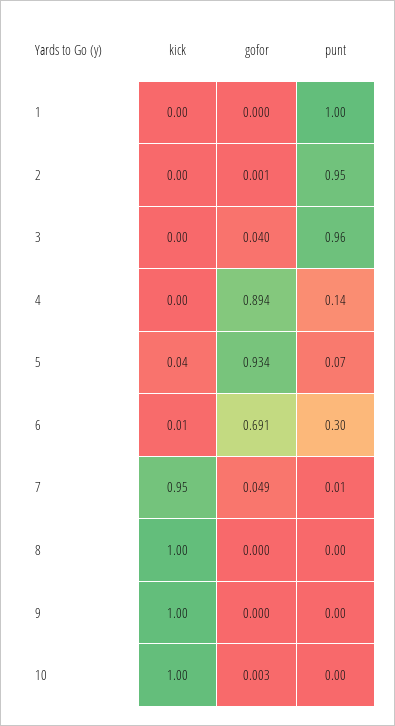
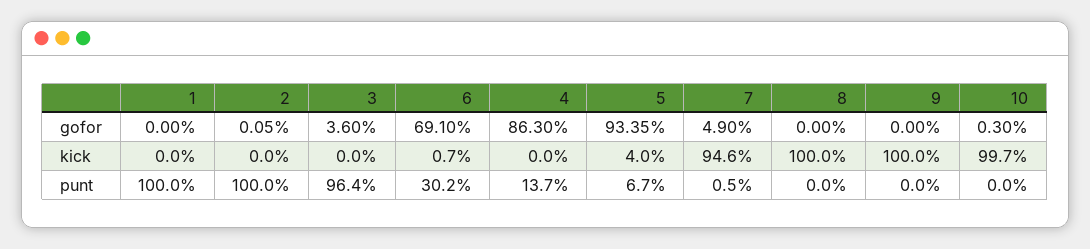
punt, 2: 0.95 -> 1
gofor, 3: 0.04 -> 0.036
gofor, 4: 0.894 -> 0.863

